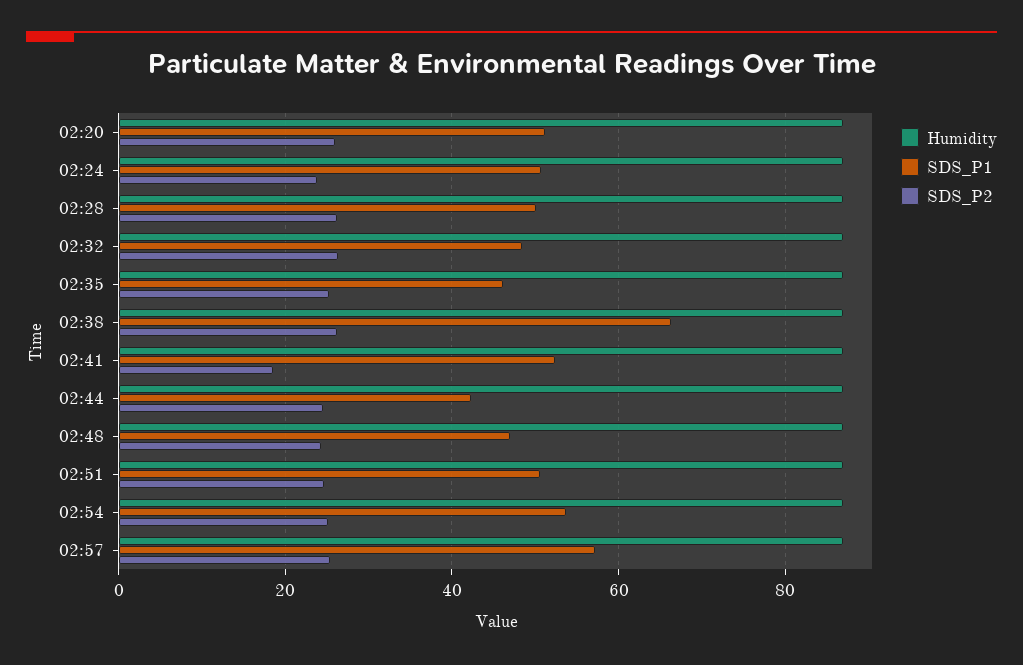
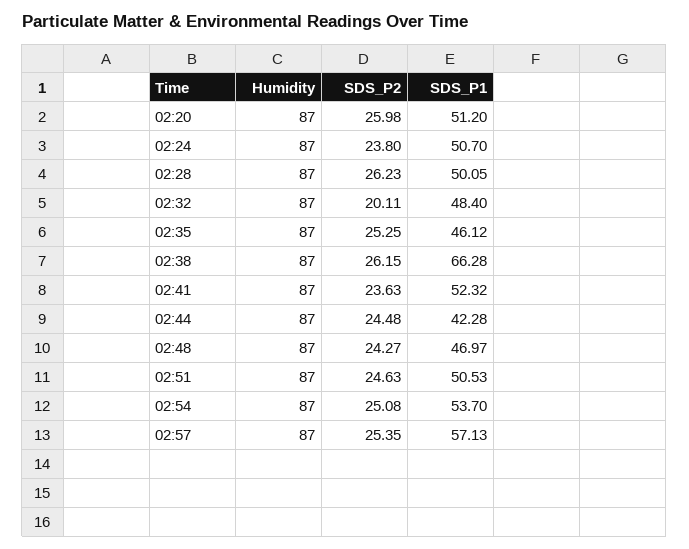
SDS_P2, 02:32: 26 -> 20.11
SDS_P2, 02:41: 18 -> 23.63

